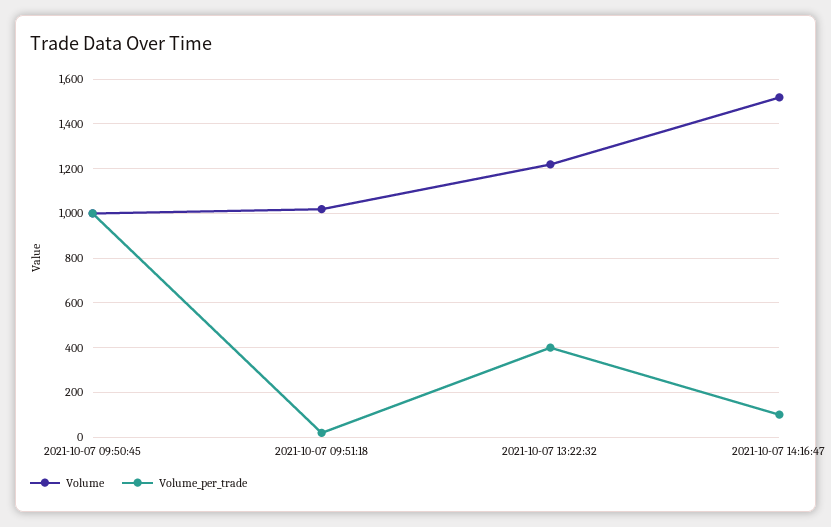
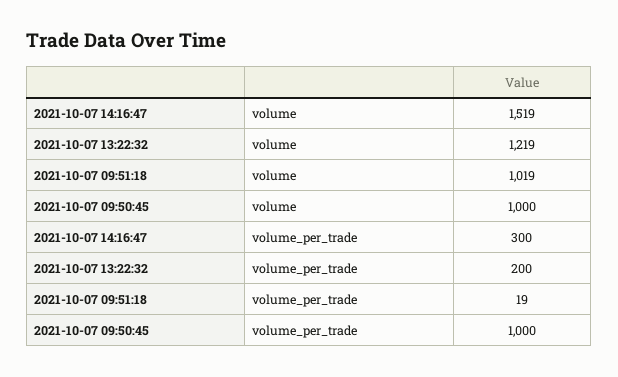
Volume_per_trade, 2021-10-07 13:22:32: 400 -> 200
Volume_per_trade, 2021-10-07 14:16:47: 100 -> 300

